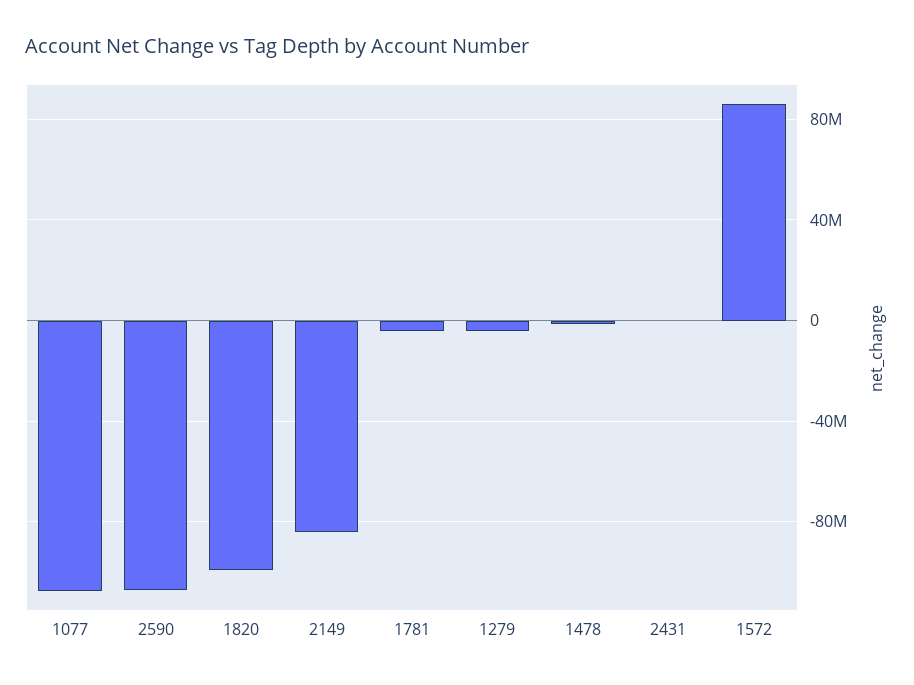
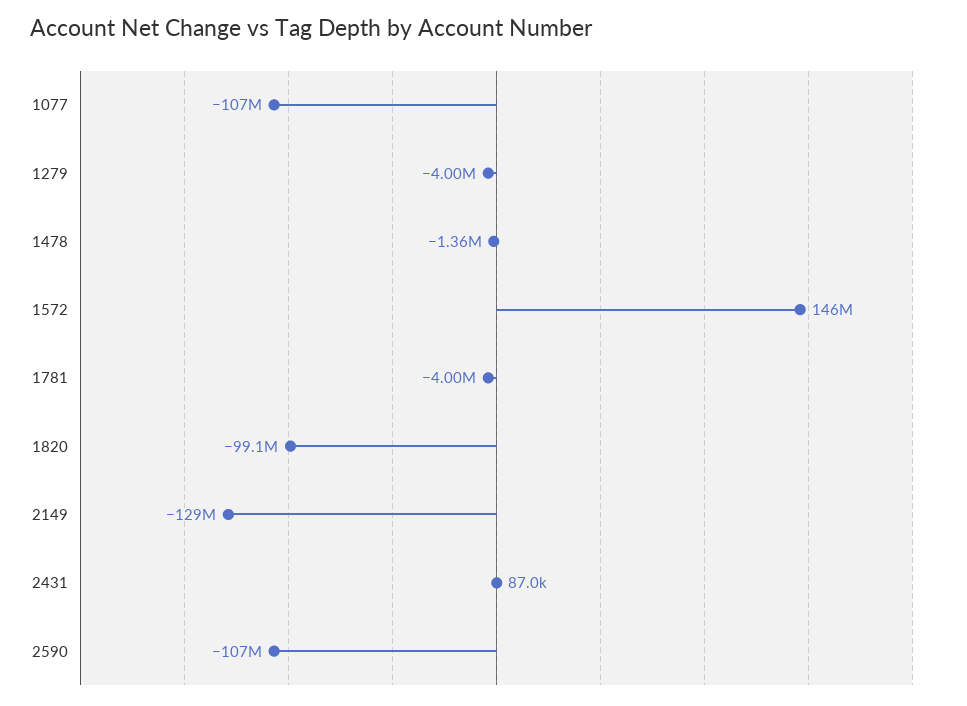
2149: -85000000 -> -129000000
1572: 85000000 -> 146000000

